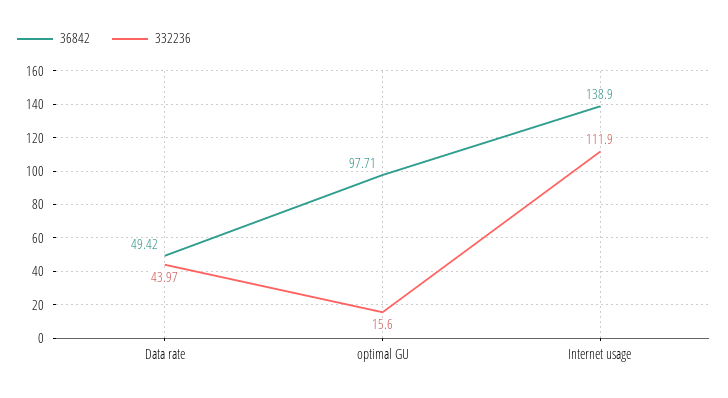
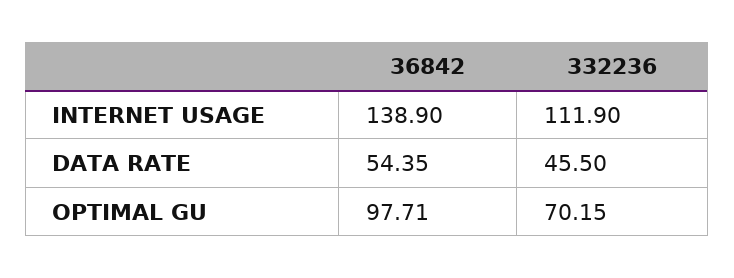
36842, Data rate: 49.42 -> 54.35
332236, Data rate: 43.97 -> 45.5
332236, optimal GU: 15.6 -> 70.15

